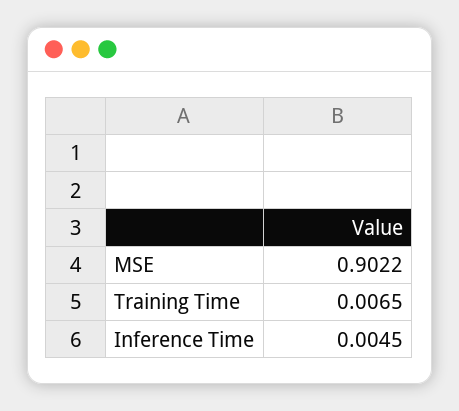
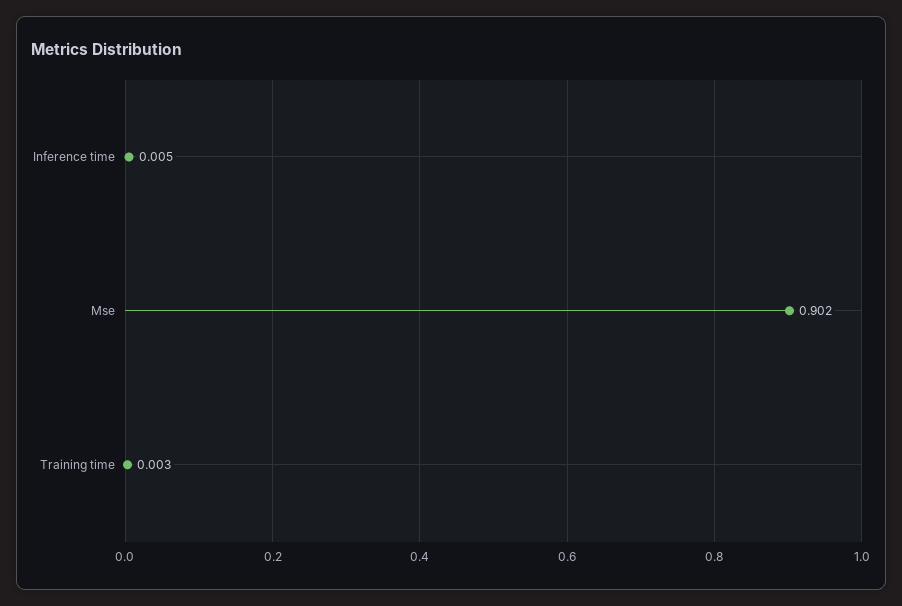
Training Time: 0.0065 -> 0.003

